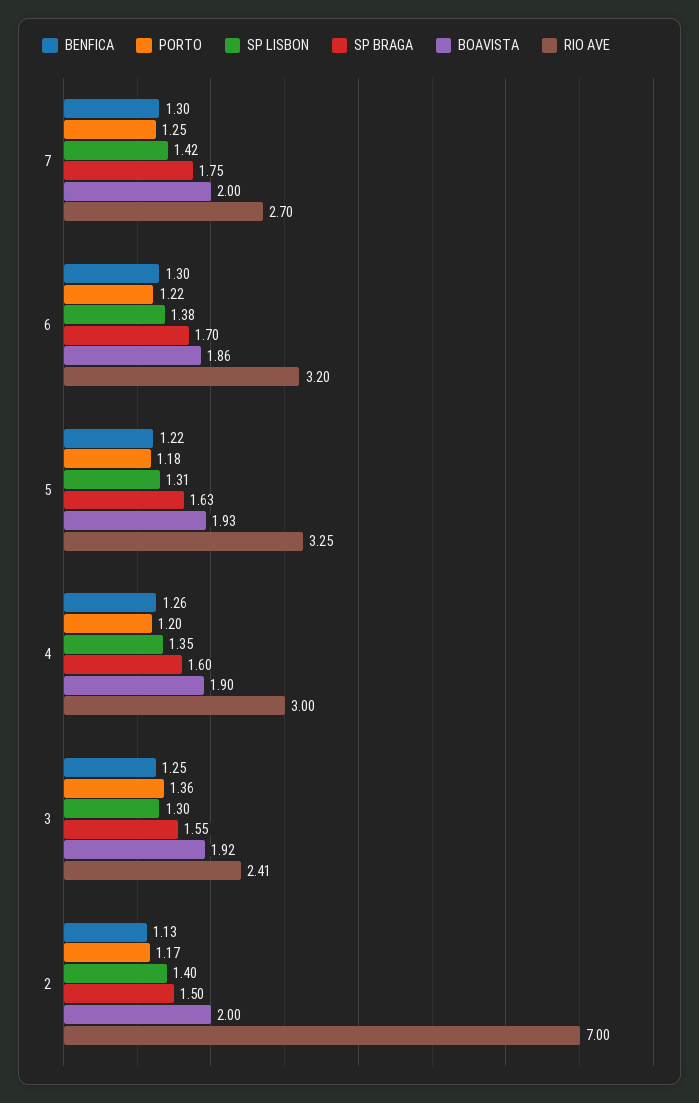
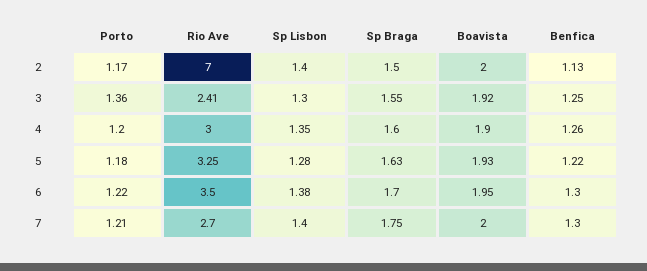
PORTO, 7: 1.25 -> 1.21
SP LISBON, 7: 1.42 -> 1.4
BOAVISTA, 6: 1.86 -> 1.95
RIO AVE, 6: 3.2 -> 3.5
SP LISBON, 5: 1.31 -> 1.28

